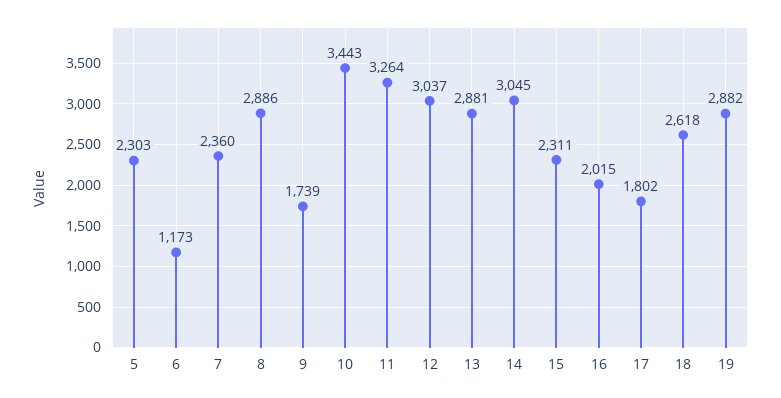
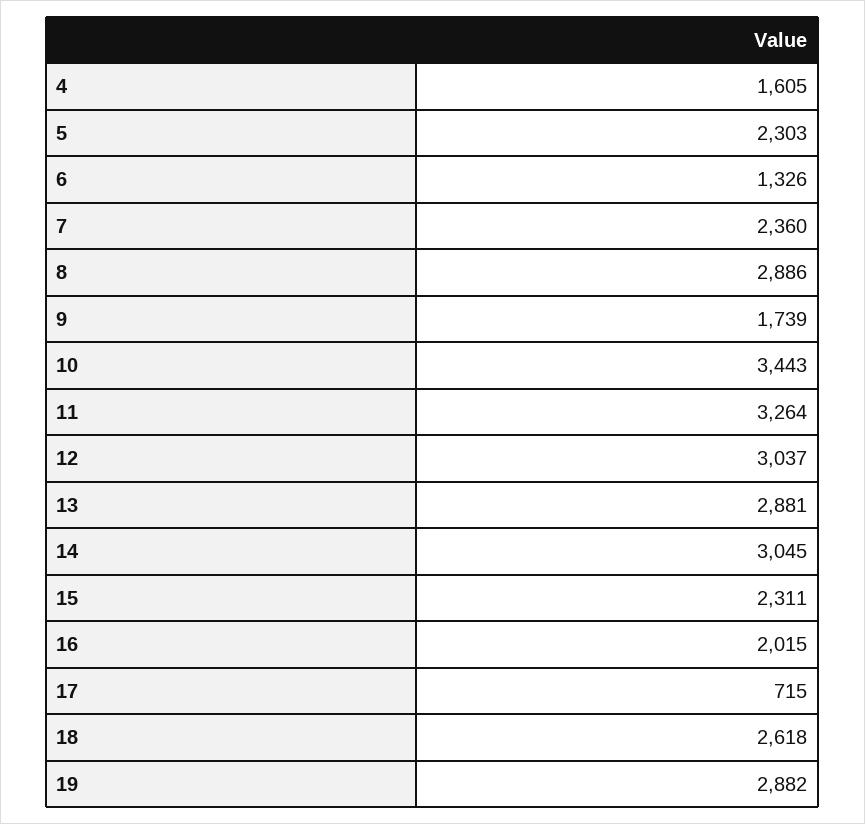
6: 1173 -> 1326
17: 1802 -> 715
4: none -> 1605

